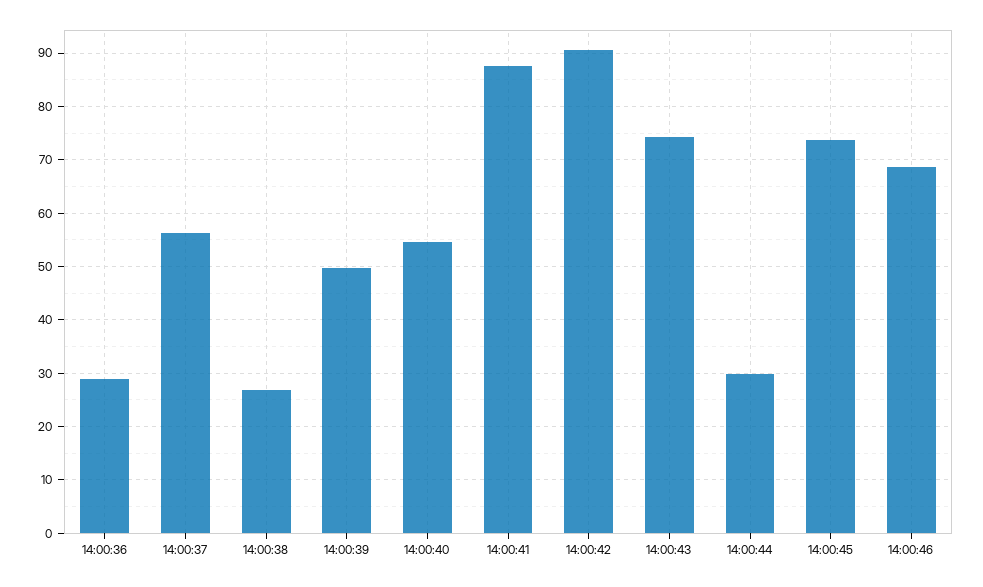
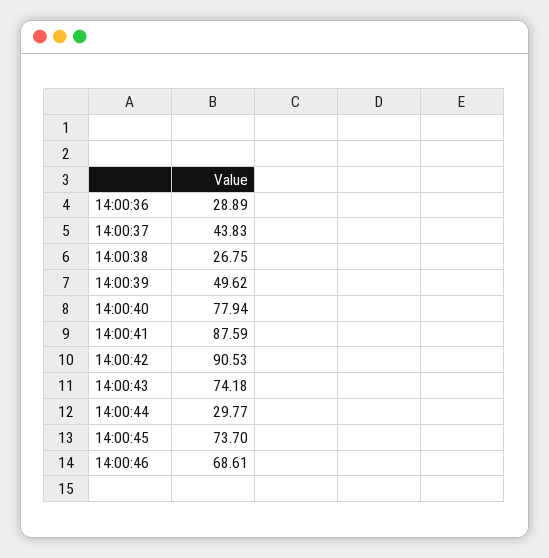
14:00:37: 56 -> 43.83
14:00:40: 54 -> 77.94

